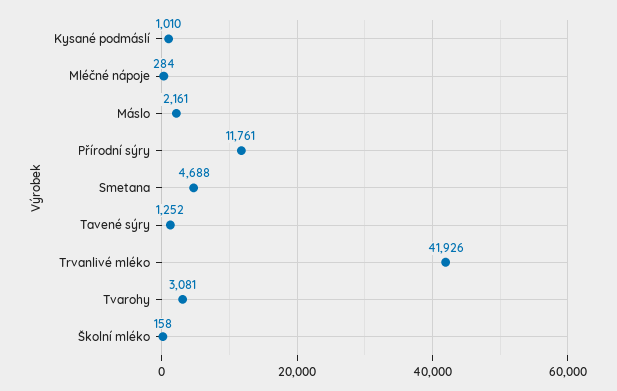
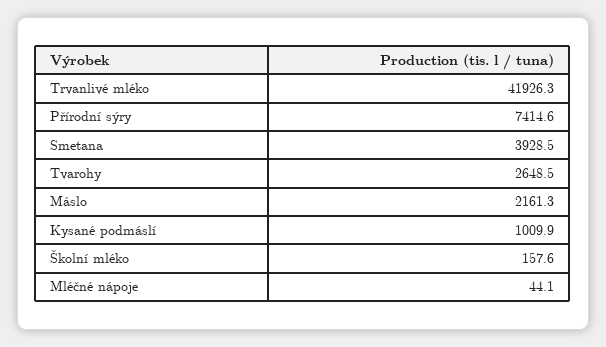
Mléčné nápoje: 284 -> 44.1
Přírodní sýry: 11761 -> 7414.6
Smetana: 4688 -> 3928.5
Tavené sýry: 1252 -> none
Tvarohy: 3081 -> 2648.5

